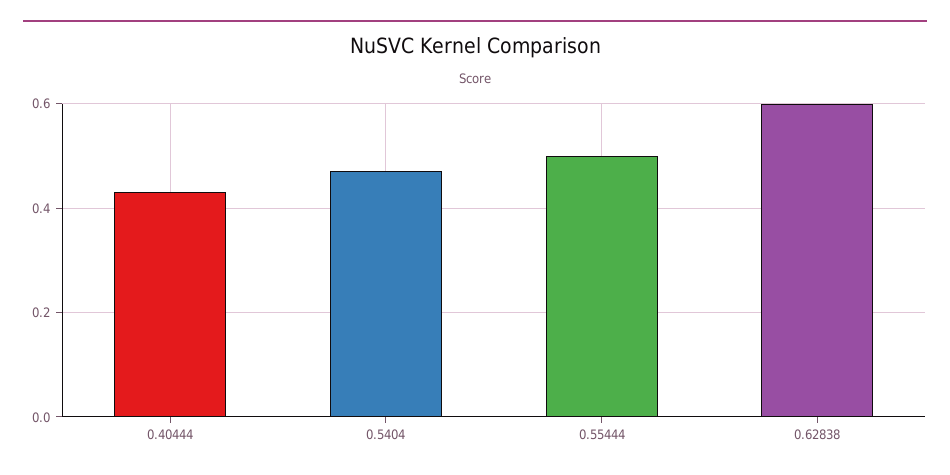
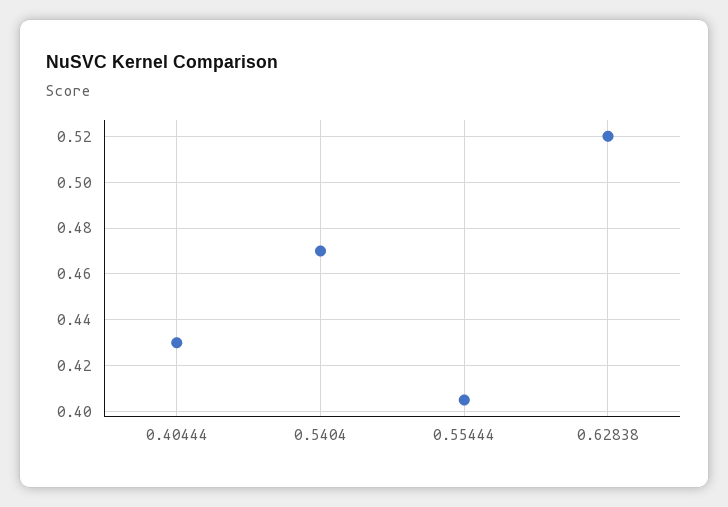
0.55444: 0.5 -> 0.405
0.62838: 0.6 -> 0.52

